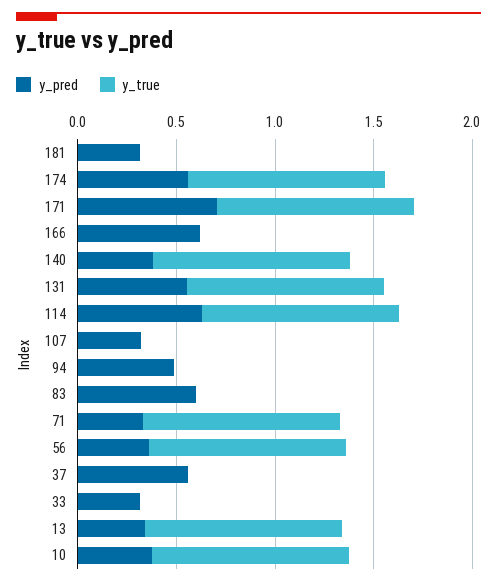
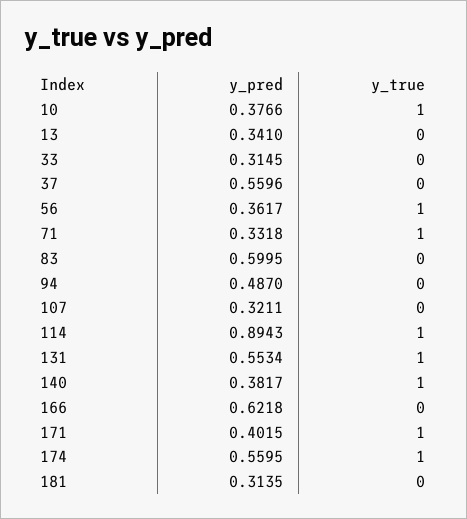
y_pred, 171: 0.7 -> 0.4015
y_pred, 114: 0.6 -> 0.8943
y_true, 13: 1 -> 0

